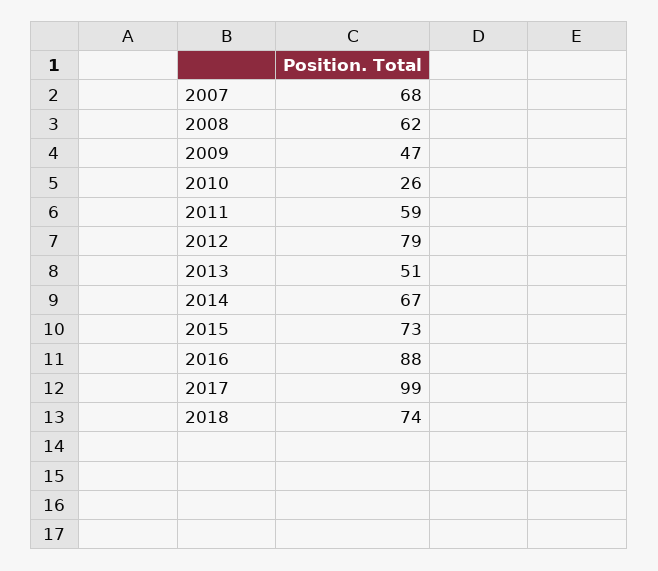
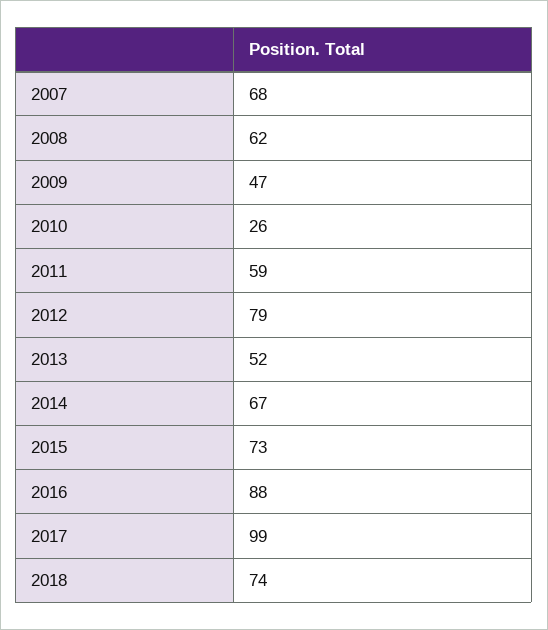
2013: 51 -> 52

